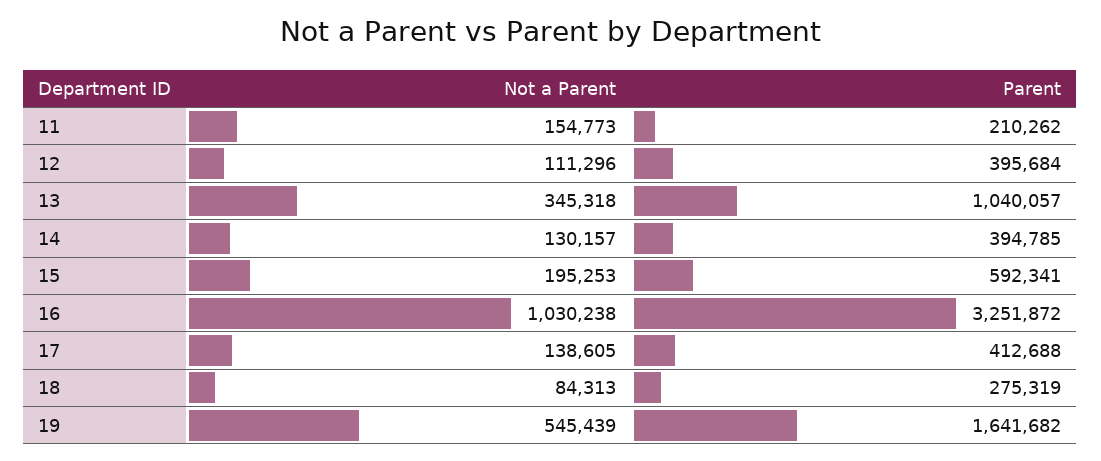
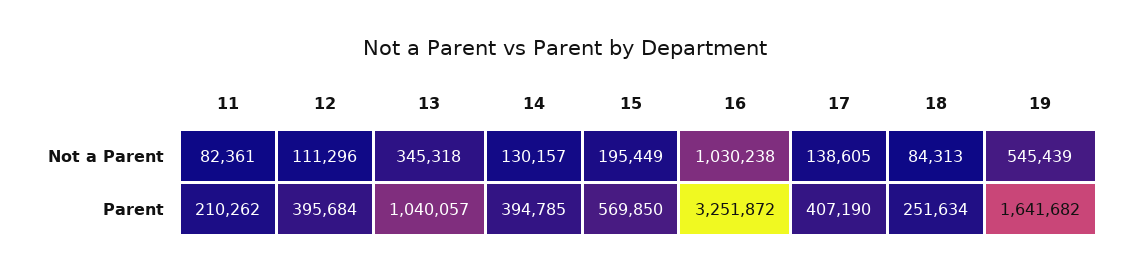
Not a Parent, 11: 154773 -> 82361
Not a Parent, 15: 195253 -> 195449
Parent, 15: 592341 -> 569850
Parent, 17: 412688 -> 407190
Parent, 18: 275319 -> 251634

